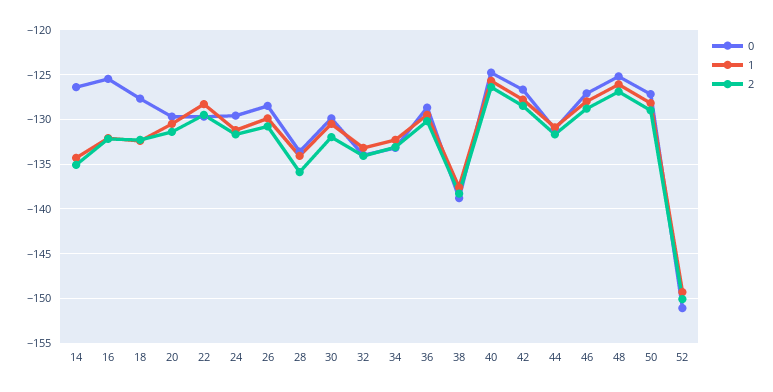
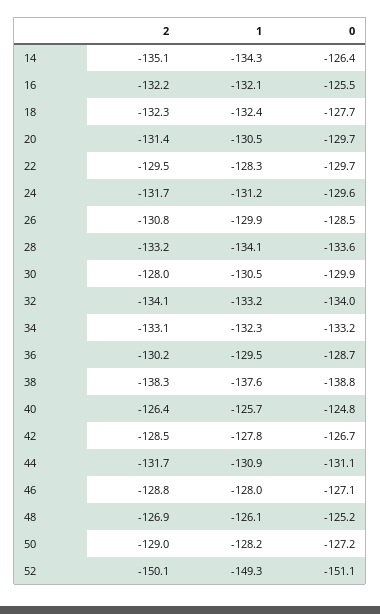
2, 28: -136 -> -133.2
2, 30: -132 -> -128

